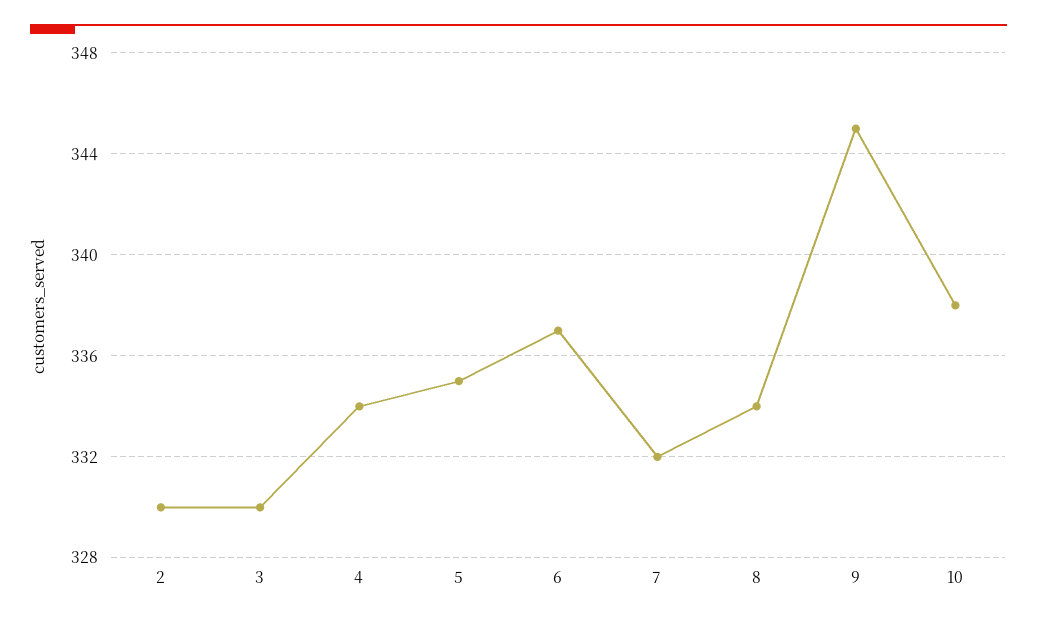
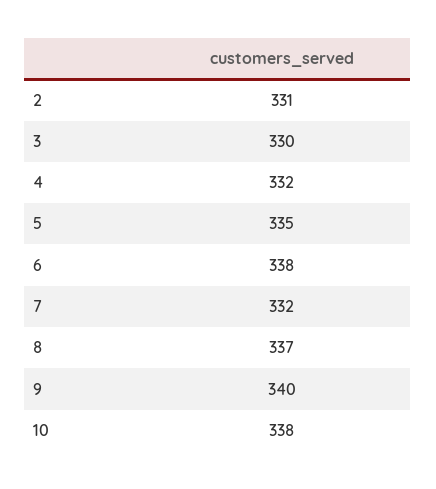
2: 330 -> 331
4: 334 -> 332
6: 337 -> 338
8: 334 -> 337
9: 345 -> 340

